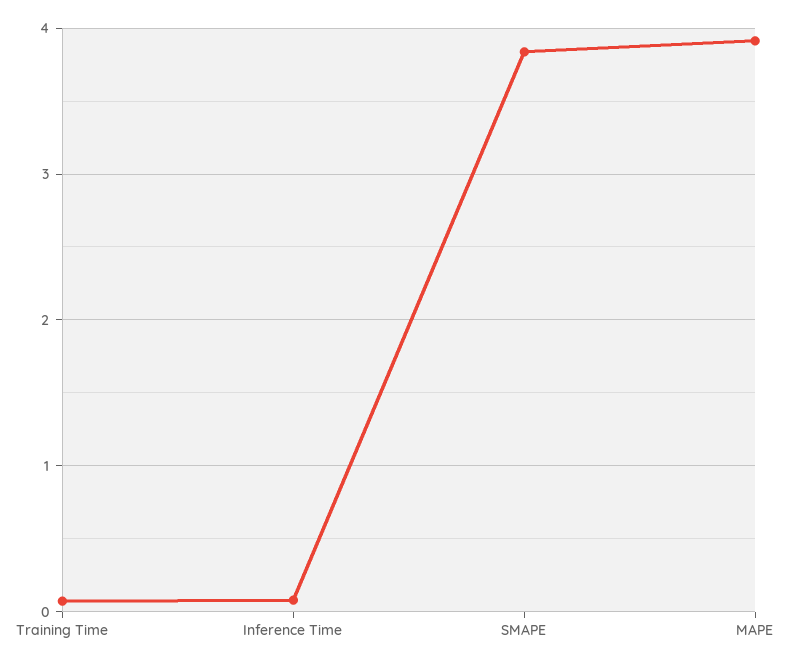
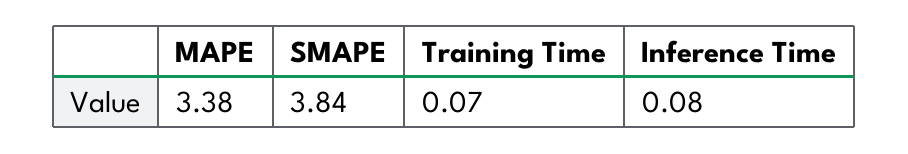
MAPE: 3.9 -> 3.38

